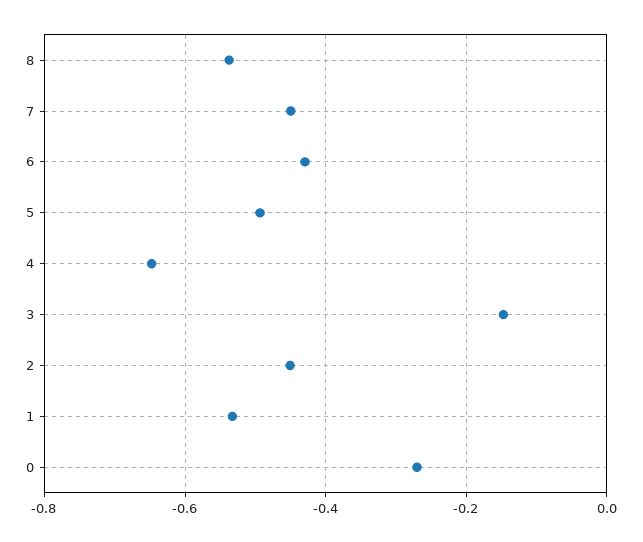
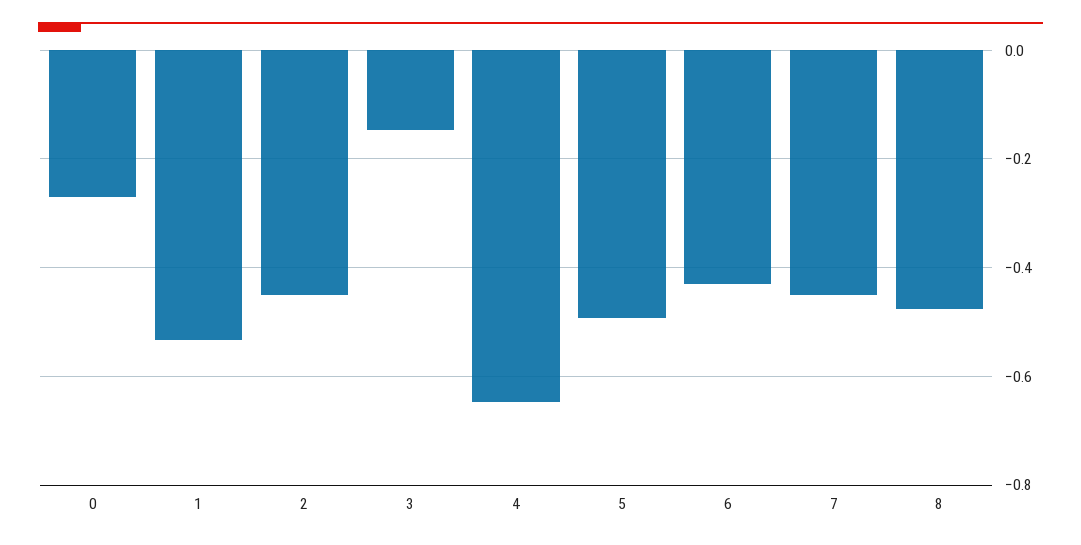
8: -0.54 -> -0.48

